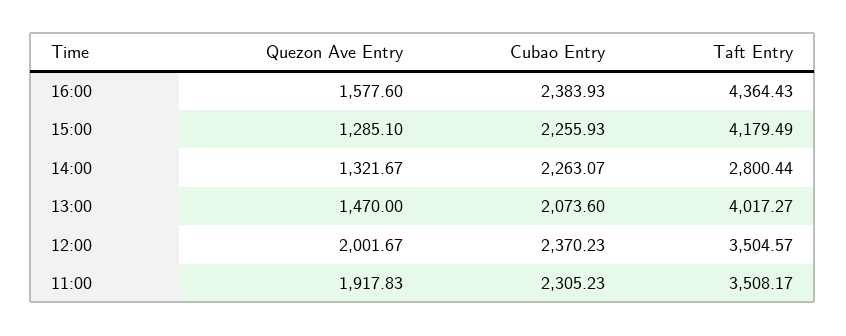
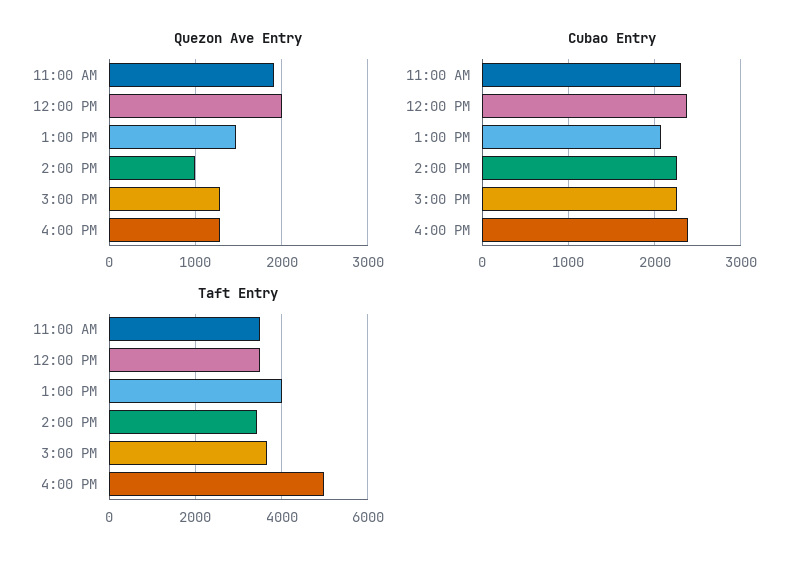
Quezon Ave Entry, 16:00: 1577.6 -> 1300
Taft Entry, 16:00: 4364.43 -> 5000
Taft Entry, 15:00: 4179.49 -> 3600
Quezon Ave Entry, 14:00: 1321.67 -> 1000
Taft Entry, 14:00: 2800.44 -> 3400

